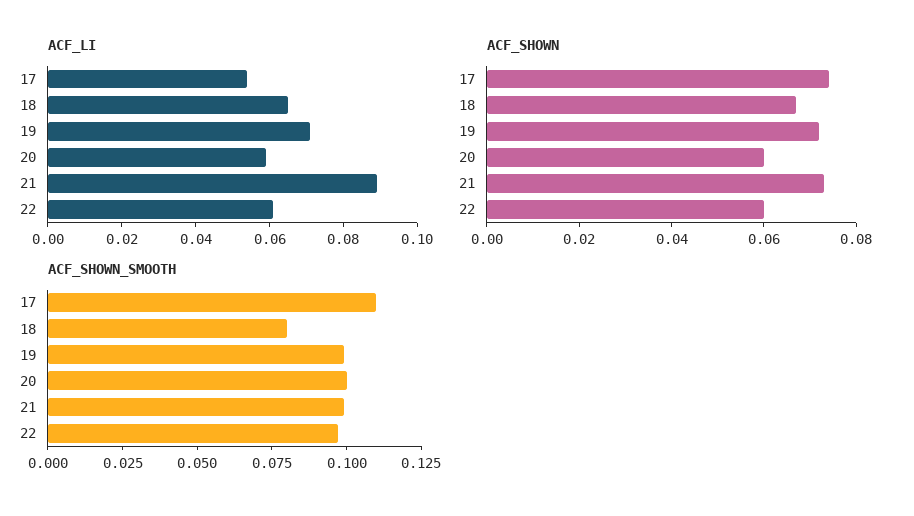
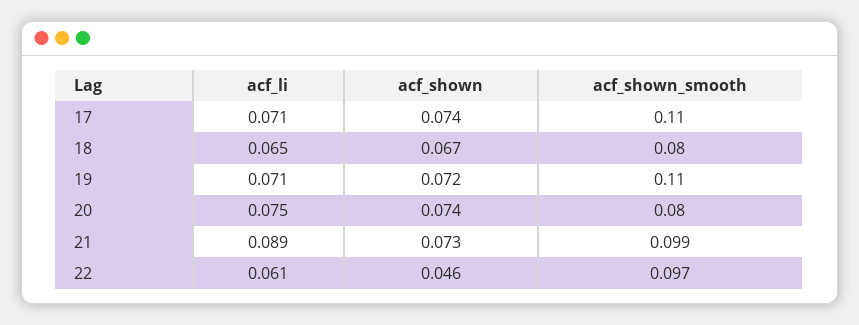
ACF_LI, 17: 0.055 -> 0.071
ACF_LI, 20: 0.06 -> 0.075
ACF_SHOWN, 20: 0.06 -> 0.074
ACF_SHOWN, 22: 0.06 -> 0.046
ACF_SHOWN_SMOOTH, 19: 0.1 -> 0.11
ACF_SHOWN_SMOOTH, 20: 0.1 -> 0.08

